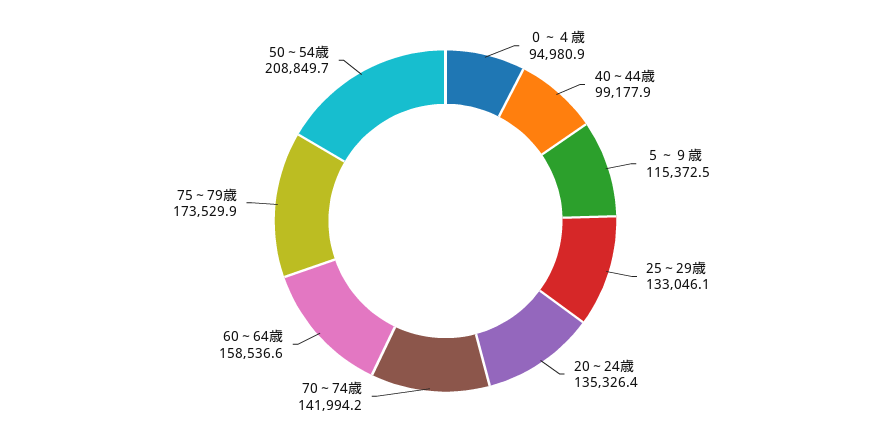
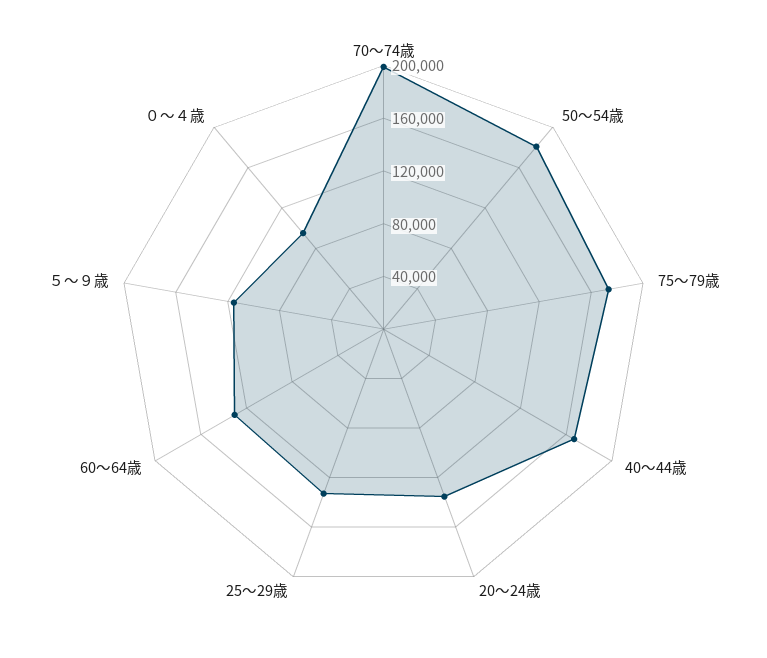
40～44歳: 99177.9 -> 170000
70～74歳: 141994.2 -> 200000
60～64歳: 158536.6 -> 130000
50～54歳: 208849.7 -> 180000

